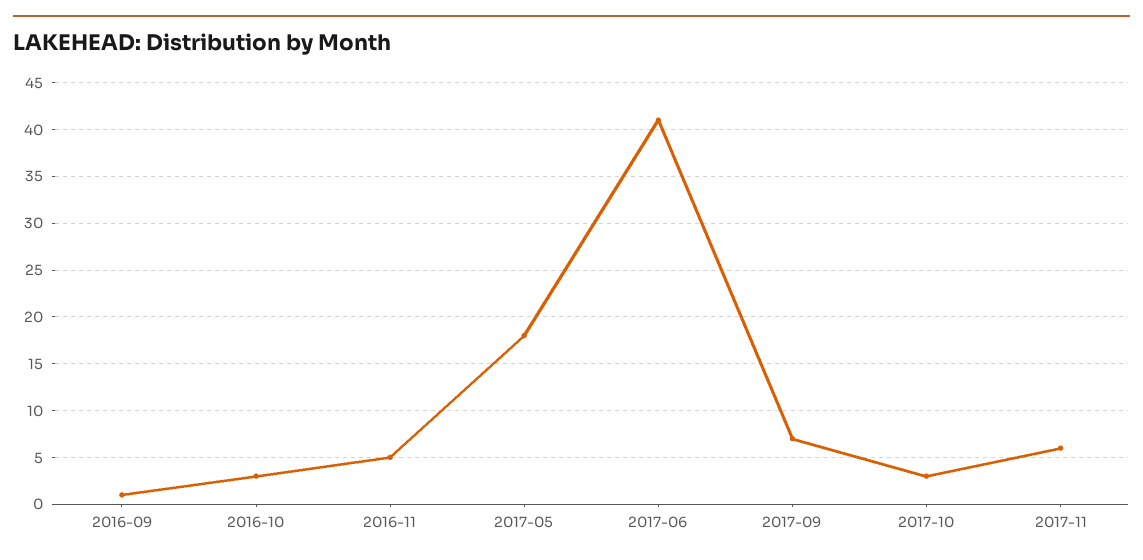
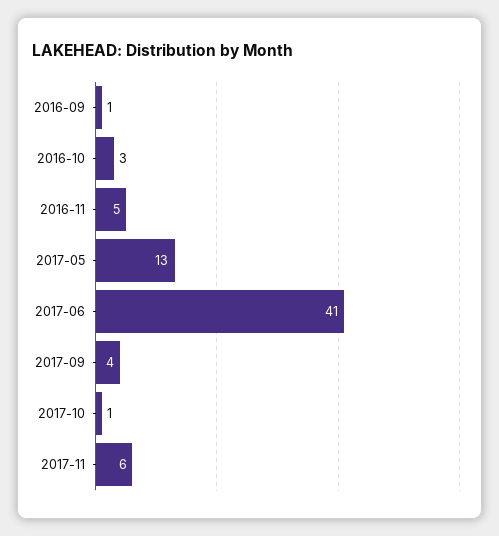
2017-05: 18 -> 13
2017-09: 7 -> 4
2017-10: 3 -> 1

